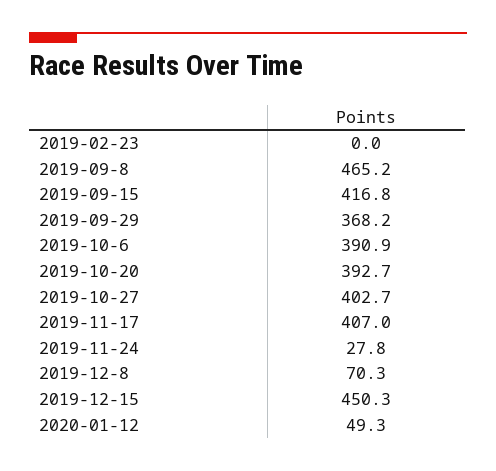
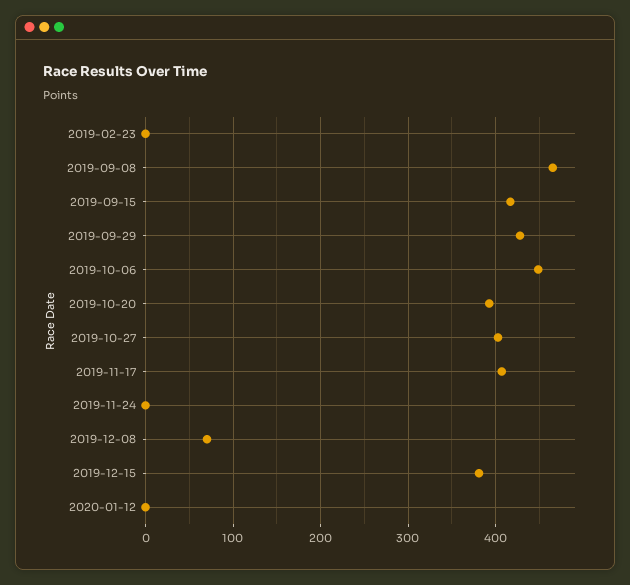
2019-09-29: 368.2 -> 430
2019-10-6: 390.9 -> 450
2019-11-24: 27.8 -> 0
2019-12-15: 450.3 -> 380
2020-01-12: 49.3 -> 0

